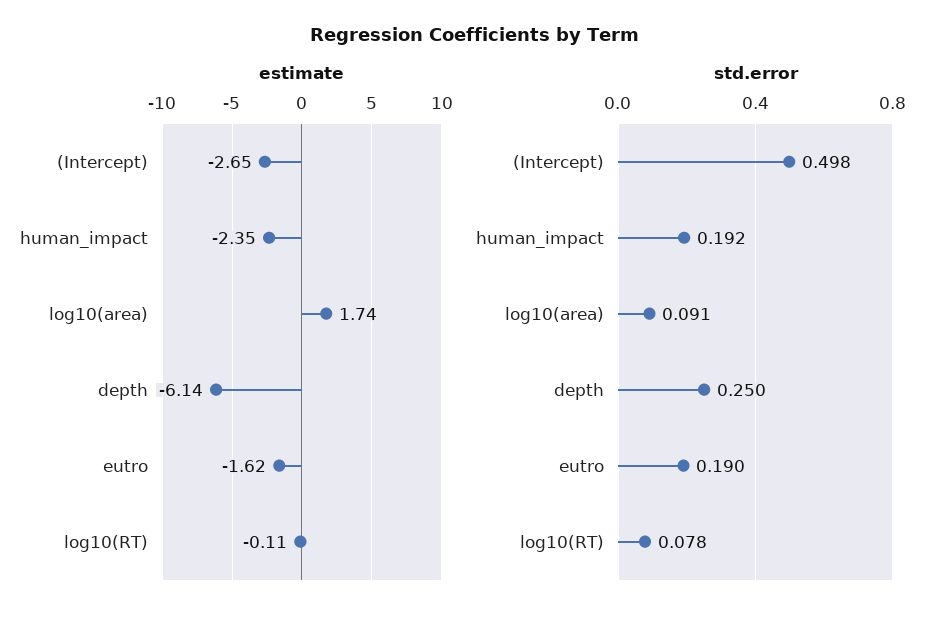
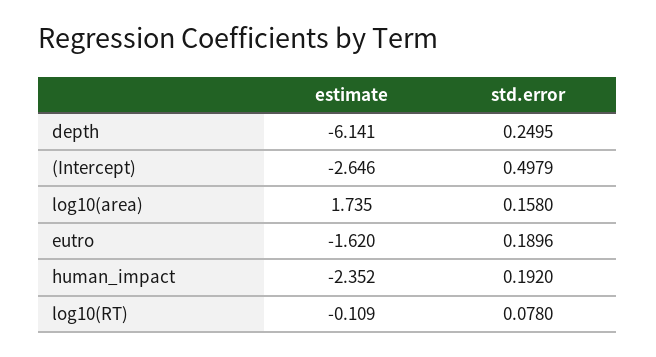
std.error, log10(area): 0.091 -> 0.158

